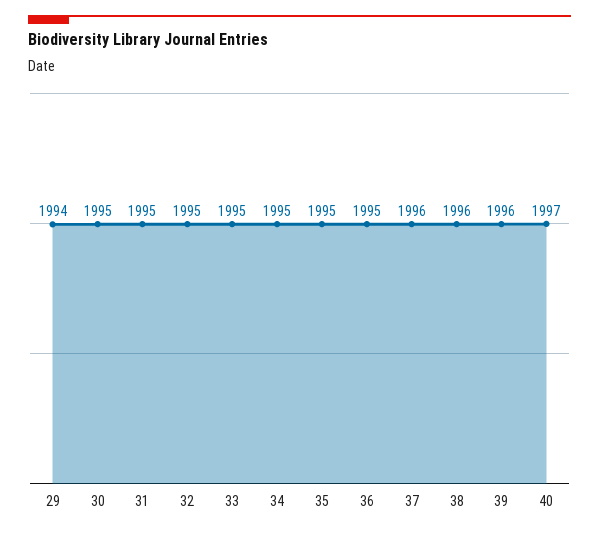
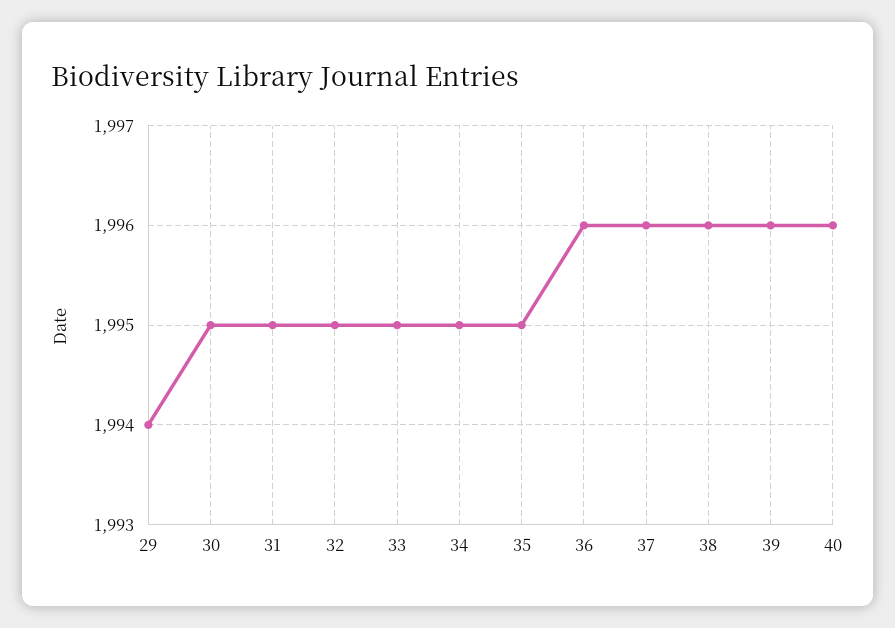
36: 1995 -> 1996
40: 1997 -> 1996

